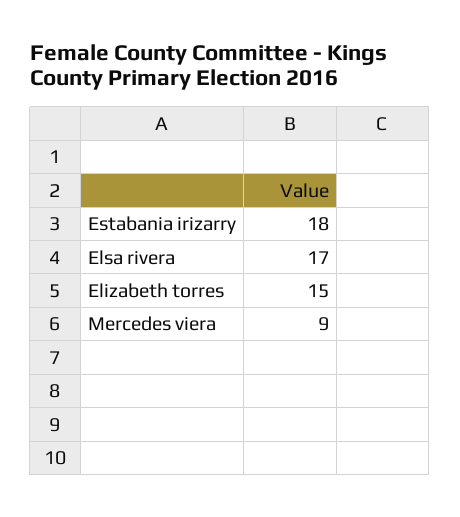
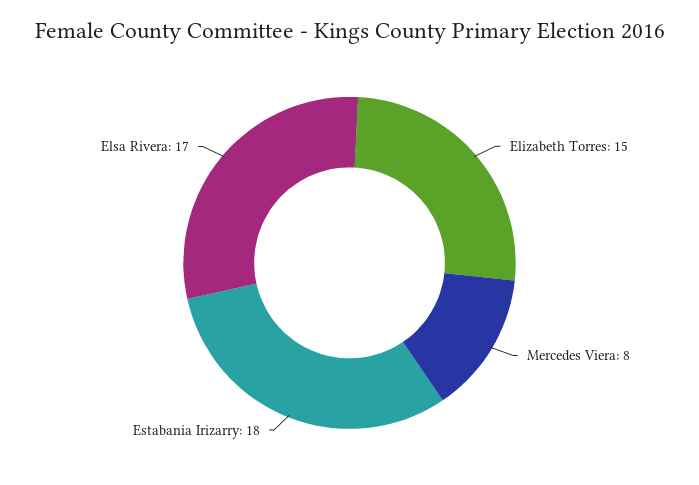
Mercedes viera: 9 -> 8

